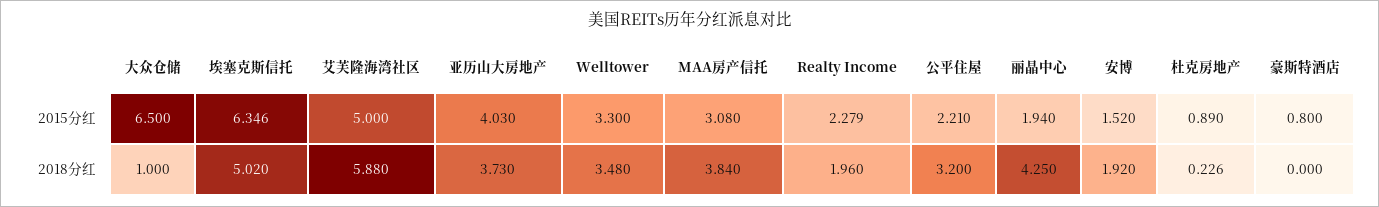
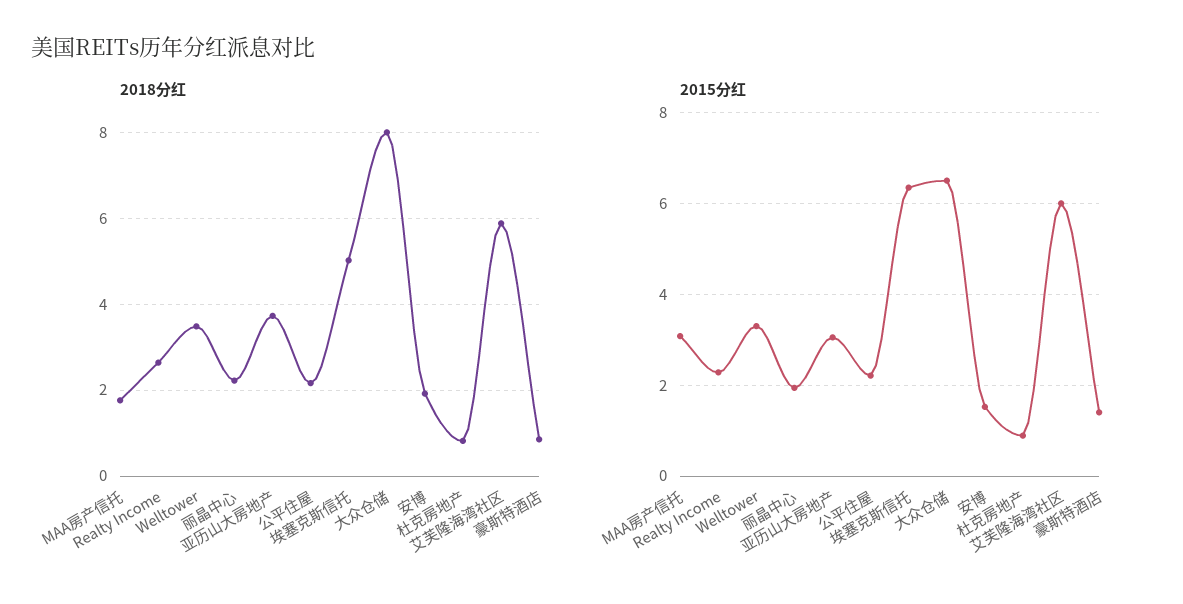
2015分红, 艾芙隆海湾社区: 5 -> 6
2015分红, 亚历山大房地产: 4.03 -> 3
2015分红, 豪斯特酒店: 0.8 -> 1.4
2018分红, 大众仓储: 1 -> 8
2018分红, MAA房产信托: 3.84 -> 1.8
2018分红, Realty Income: 1.96 -> 2.6
2018分红, 公平住屋: 3.2 -> 2.2
2018分红, 丽晶中心: 4.25 -> 2.2
2018分红, 杜克房地产: 0.226 -> 0.8
2018分红, 豪斯特酒店: 0 -> 0.8

